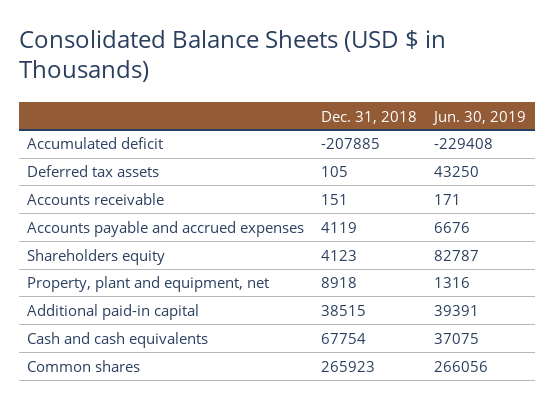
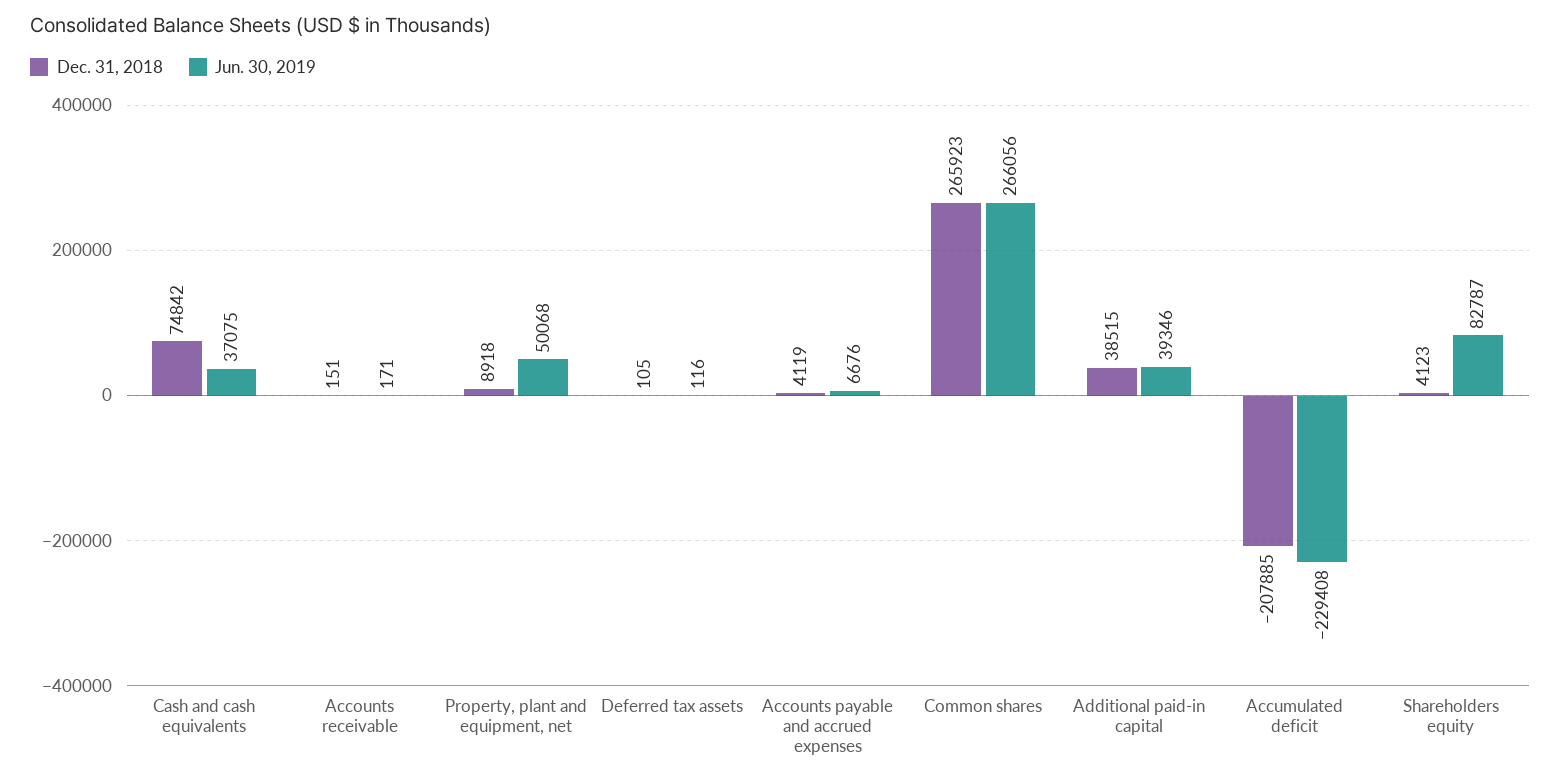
Jun. 30, 2019, Deferred tax assets: 43250 -> 116
Jun. 30, 2019, Property, plant and equipment, net: 1316 -> 50068
Jun. 30, 2019, Additional paid-in capital: 39391 -> 39346
Dec. 31, 2018, Cash and cash equivalents: 67754 -> 74842

